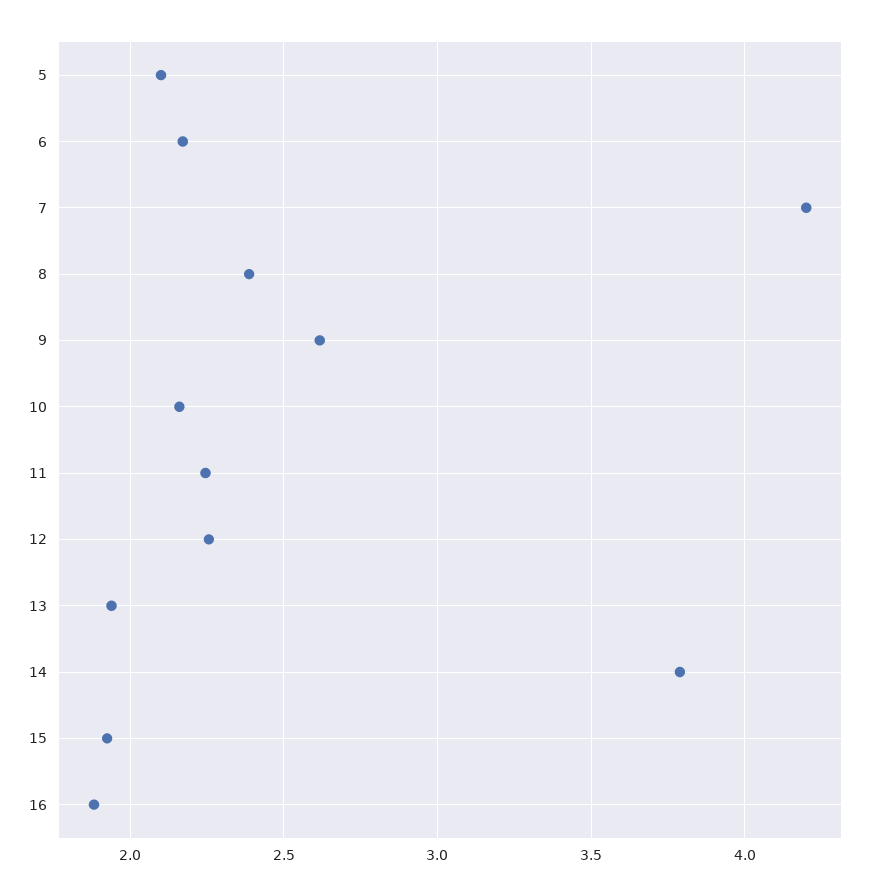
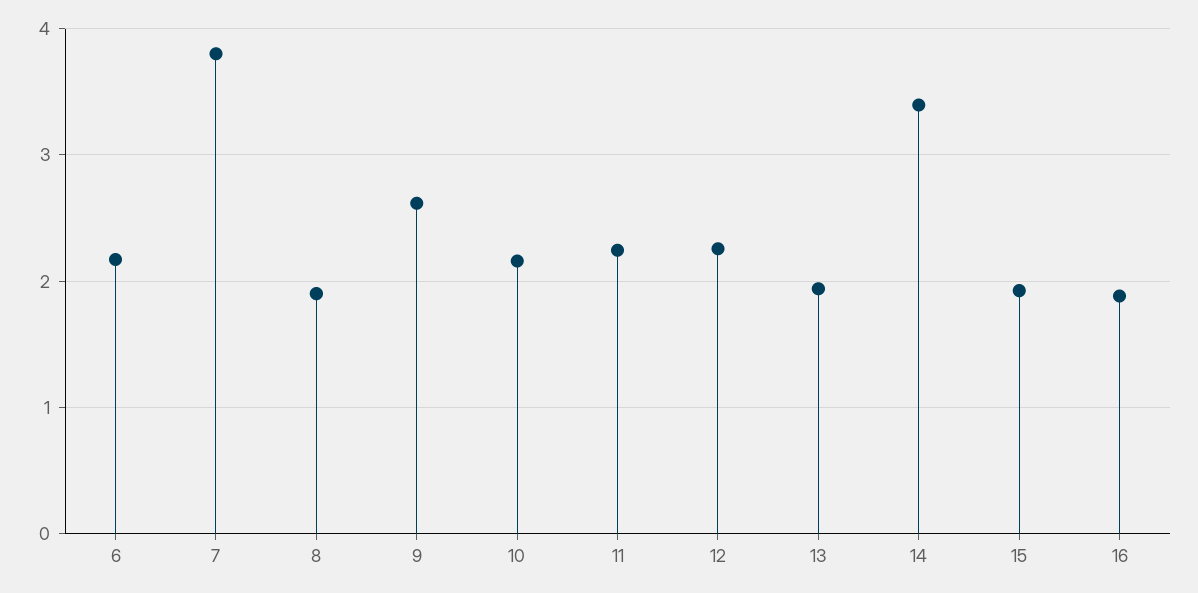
5: 2.1 -> none
7: 4.2 -> 3.8
8: 2.4 -> 1.9
14: 3.8 -> 3.4

